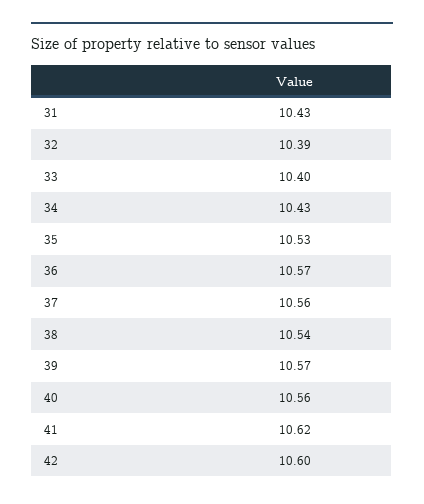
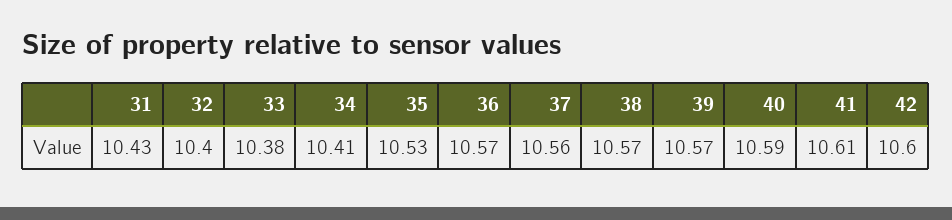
32: 10.39 -> 10.4
33: 10.4 -> 10.38
34: 10.43 -> 10.41
38: 10.54 -> 10.57
40: 10.56 -> 10.59
41: 10.62 -> 10.61

